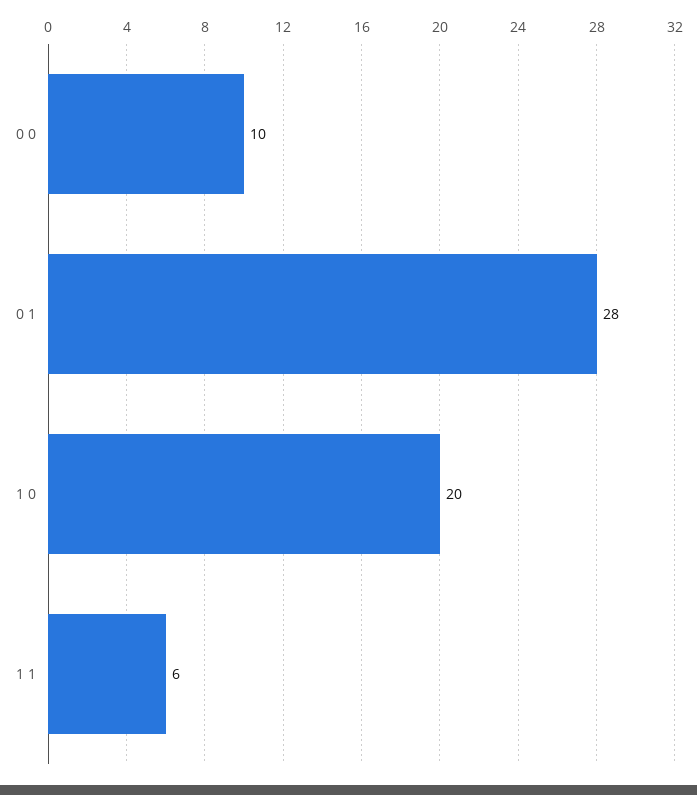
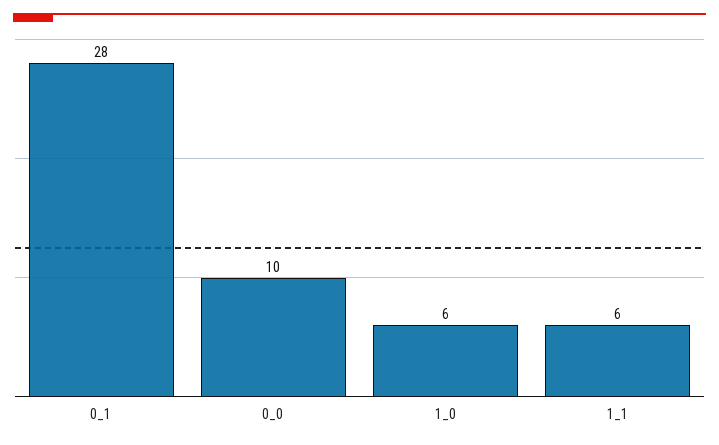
1 0: 20 -> 6

